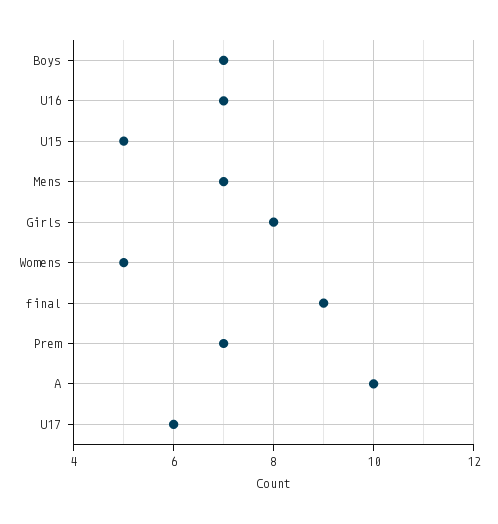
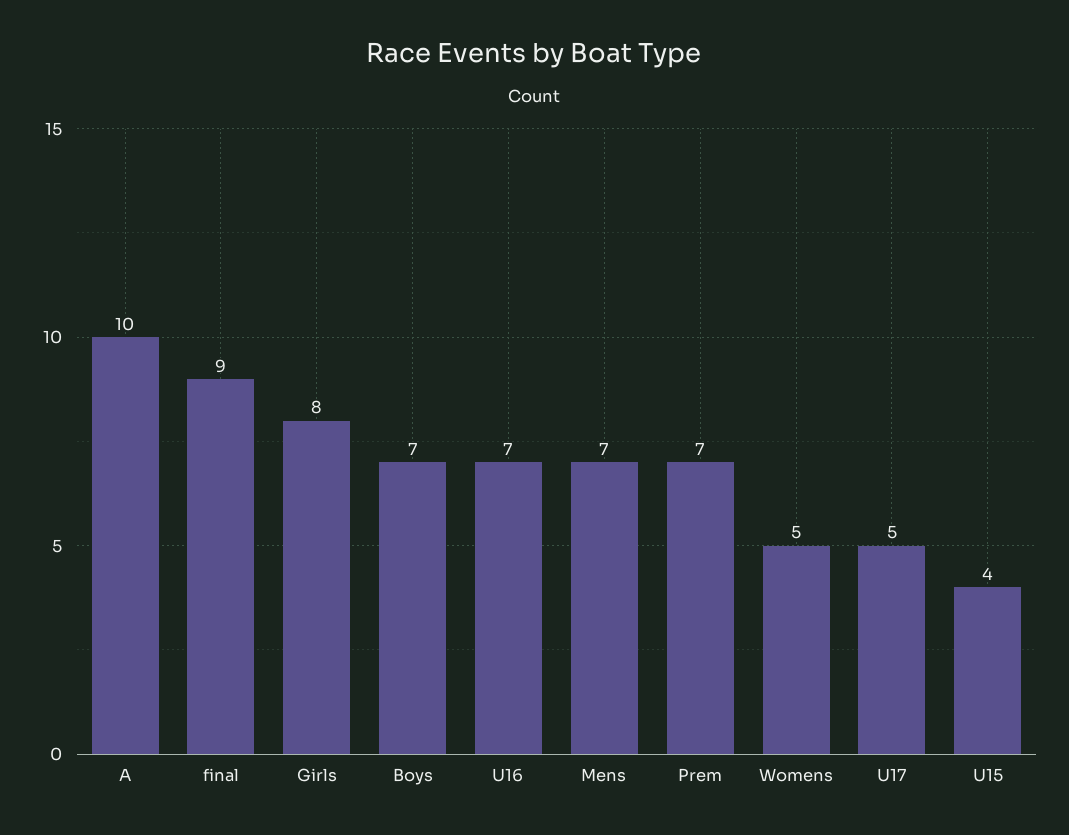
U15: 5 -> 4
U17: 6 -> 5

